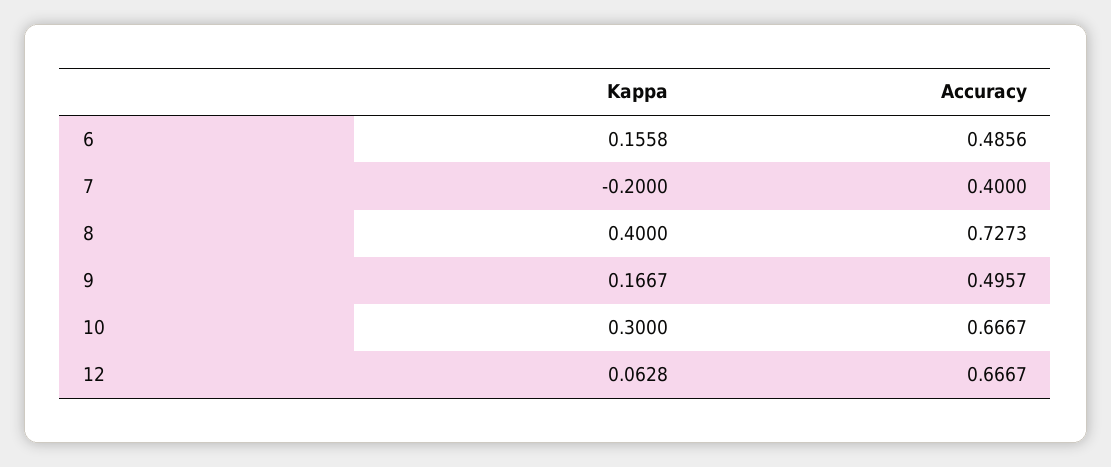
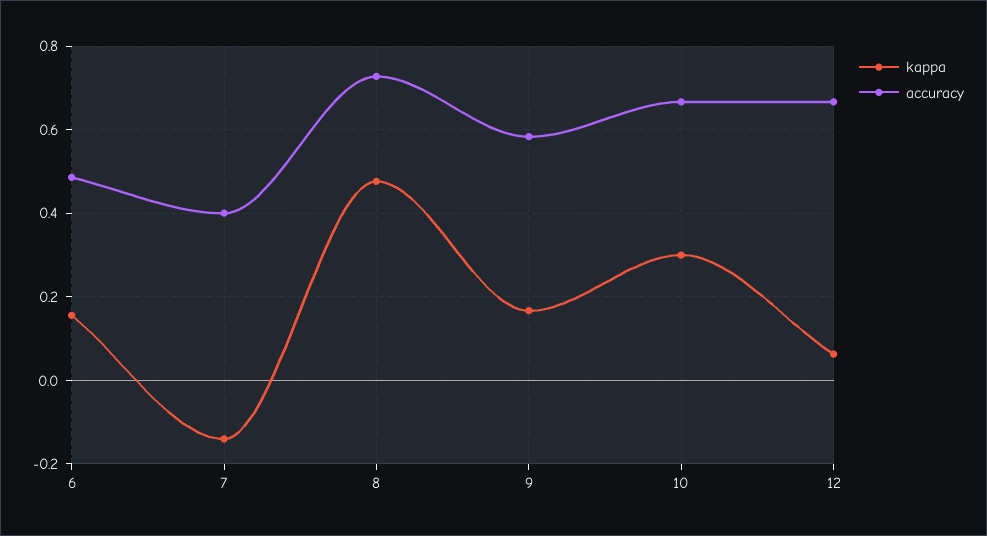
Kappa, 7: -0.2 -> -0.14
Kappa, 8: 0.4 -> 0.48
Accuracy, 9: 0.4957 -> 0.58

